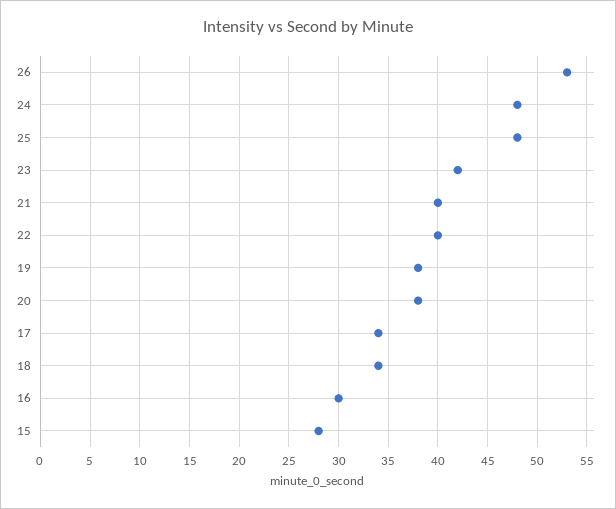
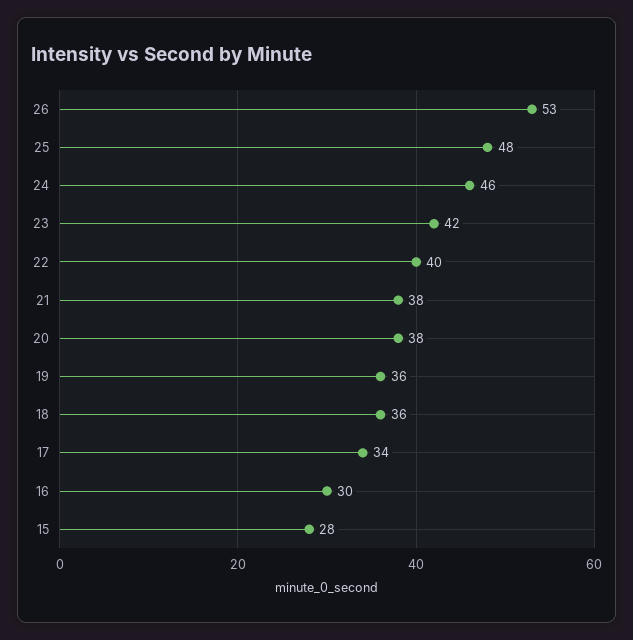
24: 48 -> 46
21: 40 -> 38
19: 38 -> 36
18: 34 -> 36

